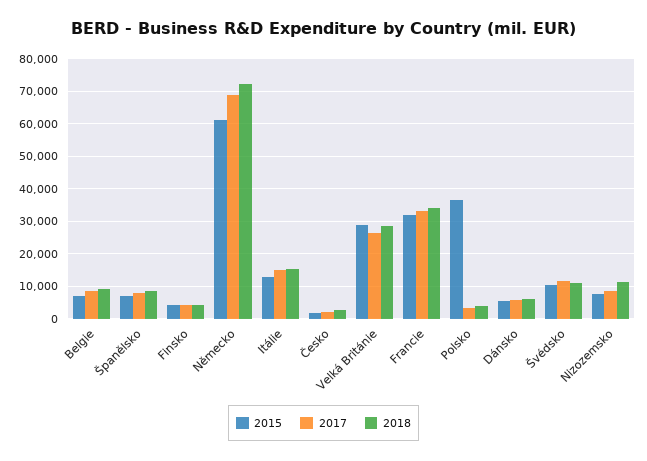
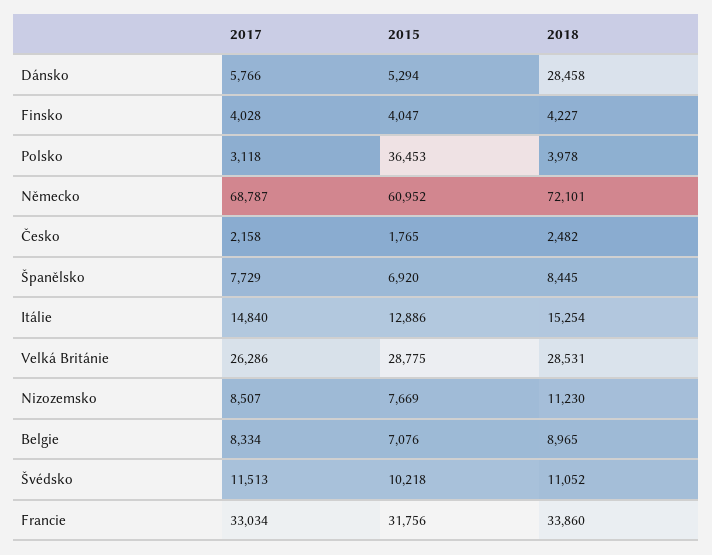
2018, Dánsko: 6000 -> 28458

